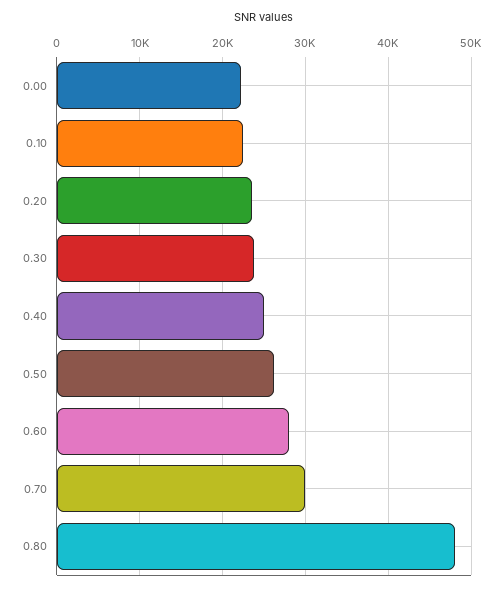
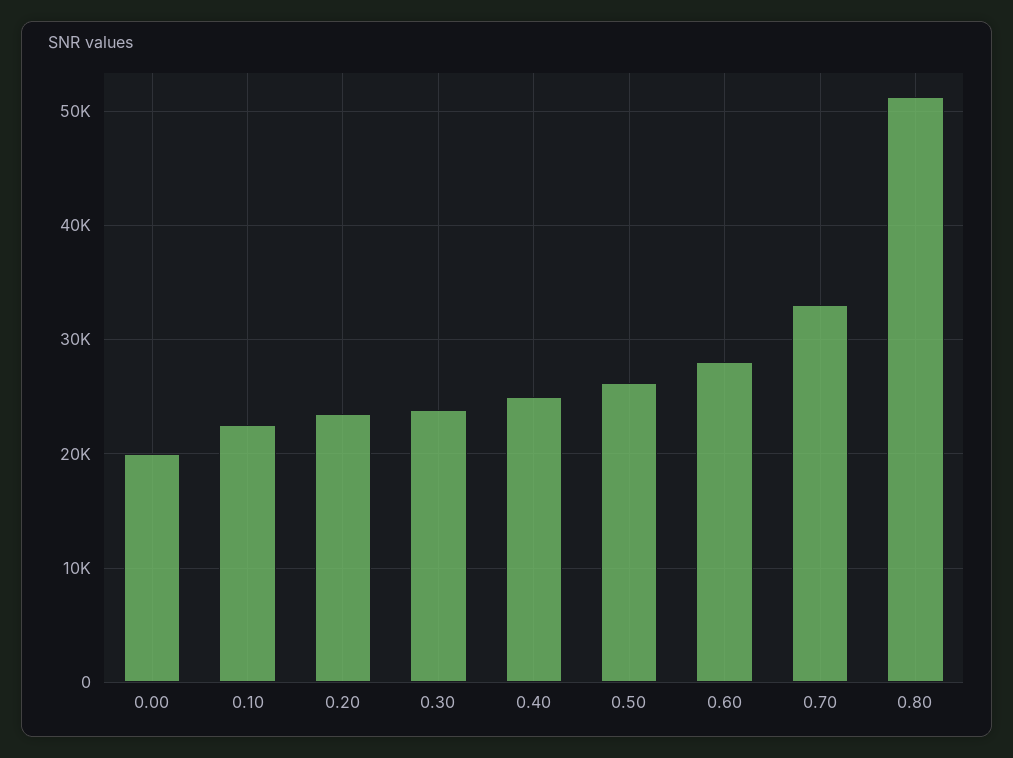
0.00: 22000 -> 20000
0.70: 30000 -> 33000
0.80: 48000 -> 51000

